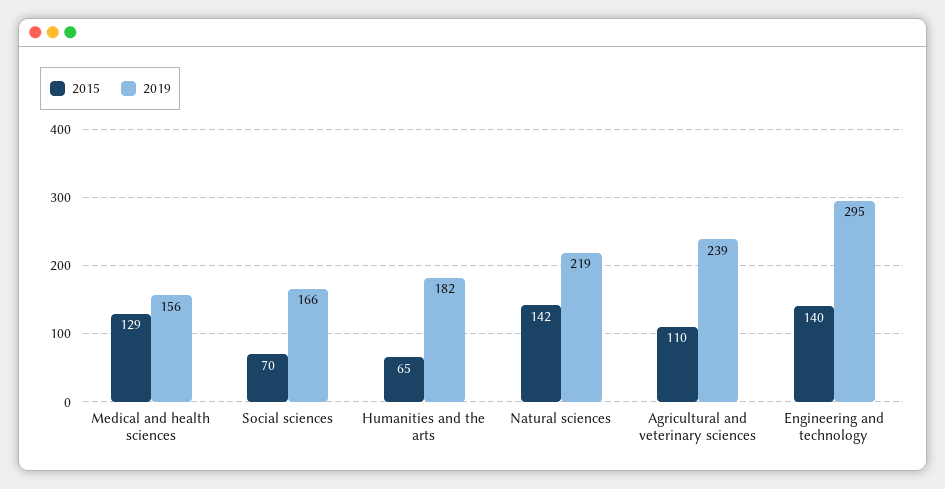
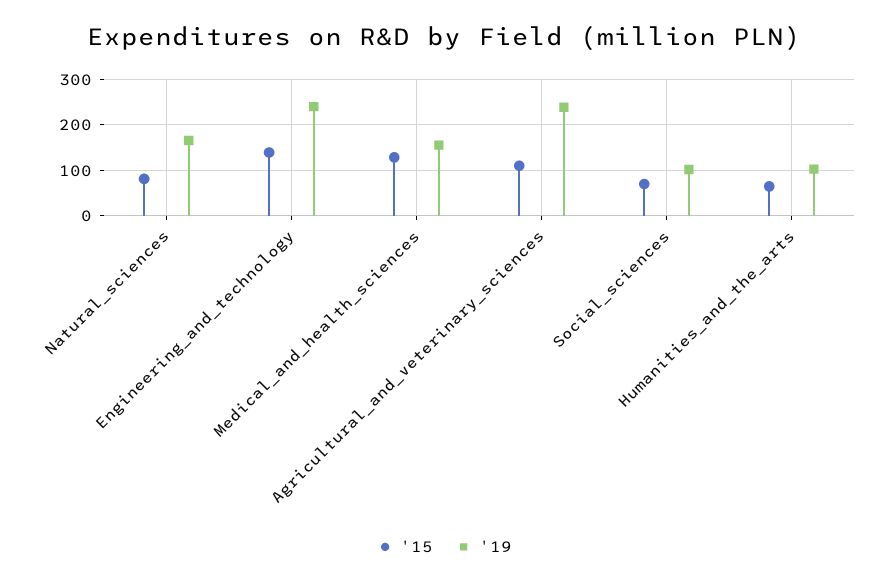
2019, Social sciences: 166 -> 100
2019, Humanities and the arts: 182 -> 100
2015, Natural sciences: 142 -> 80
2019, Natural sciences: 219 -> 160
2019, Engineering and technology: 295 -> 240

